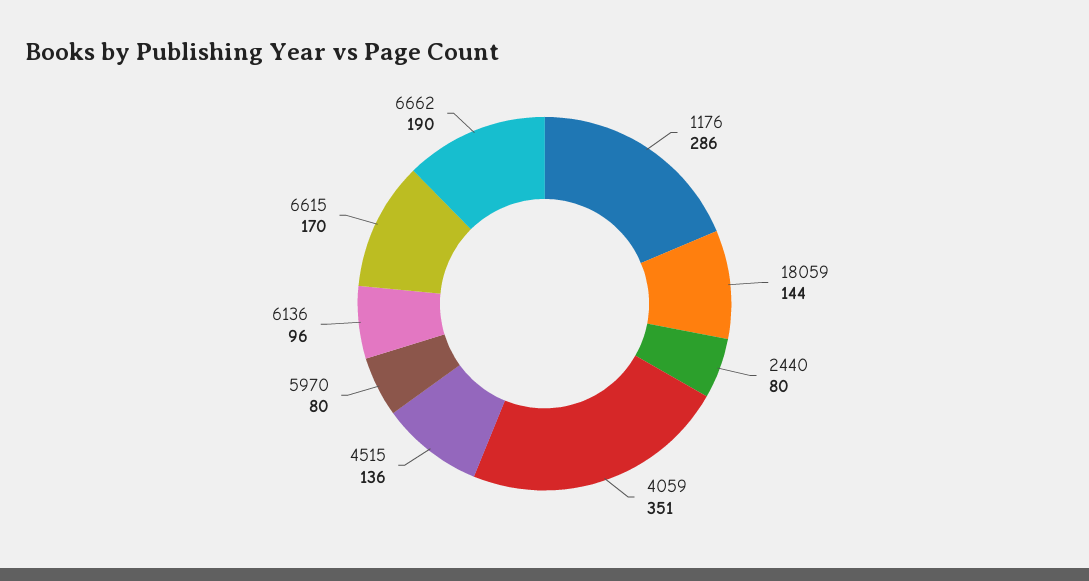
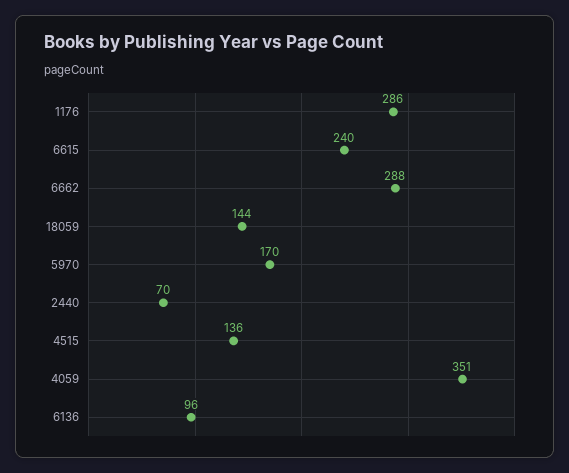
2440: 80 -> 70
5970: 80 -> 170
6615: 170 -> 240
6662: 190 -> 288

